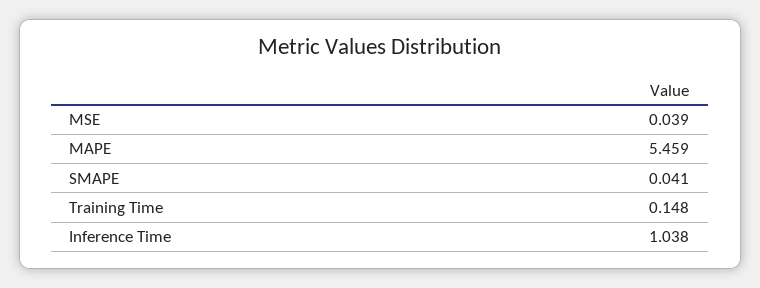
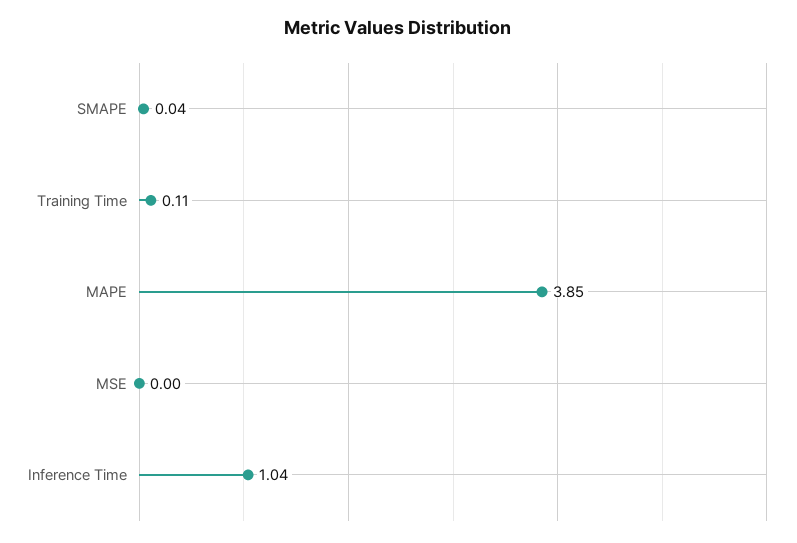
MSE: 0.039 -> 0
MAPE: 5.459 -> 3.85
Training Time: 0.148 -> 0.11

